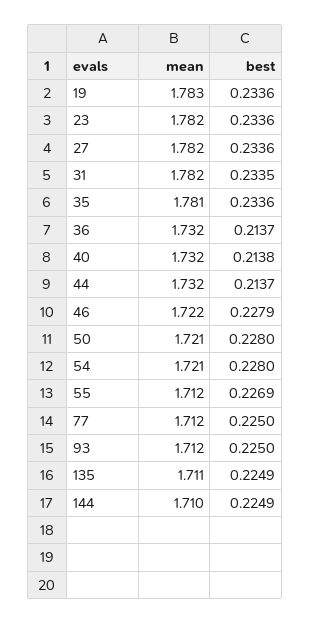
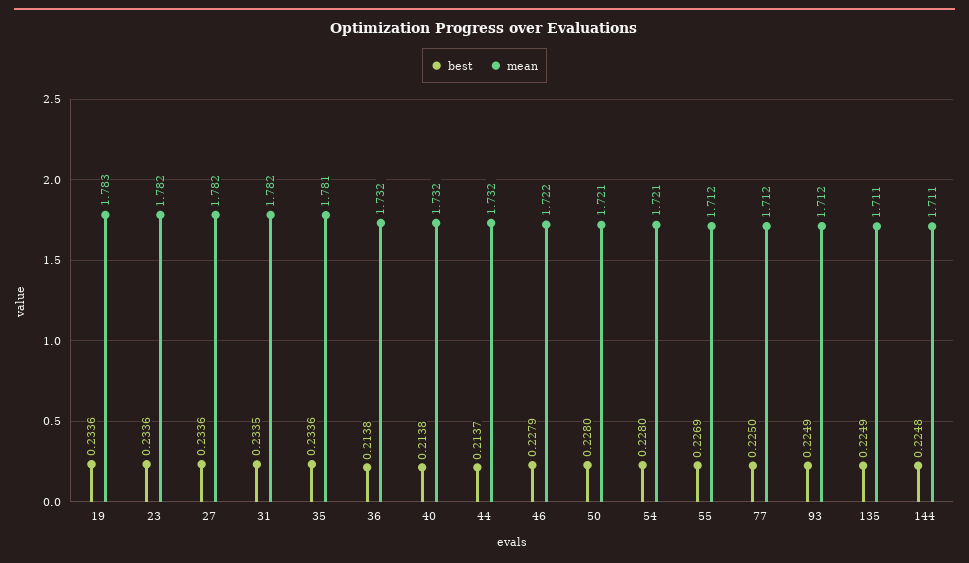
best, 36: 0.2137 -> 0.2138
best, 93: 0.225 -> 0.2249
mean, 144: 1.71 -> 1.711
best, 144: 0.2249 -> 0.2248

